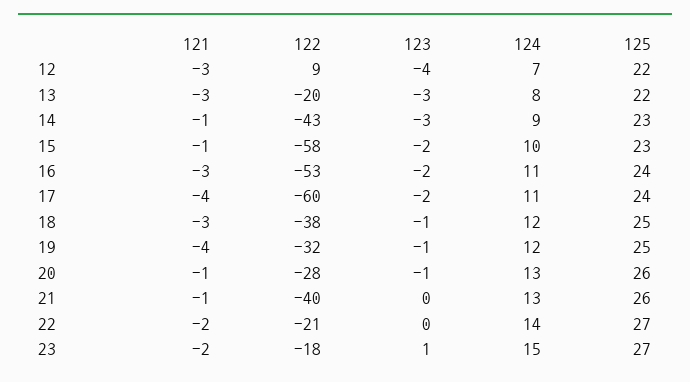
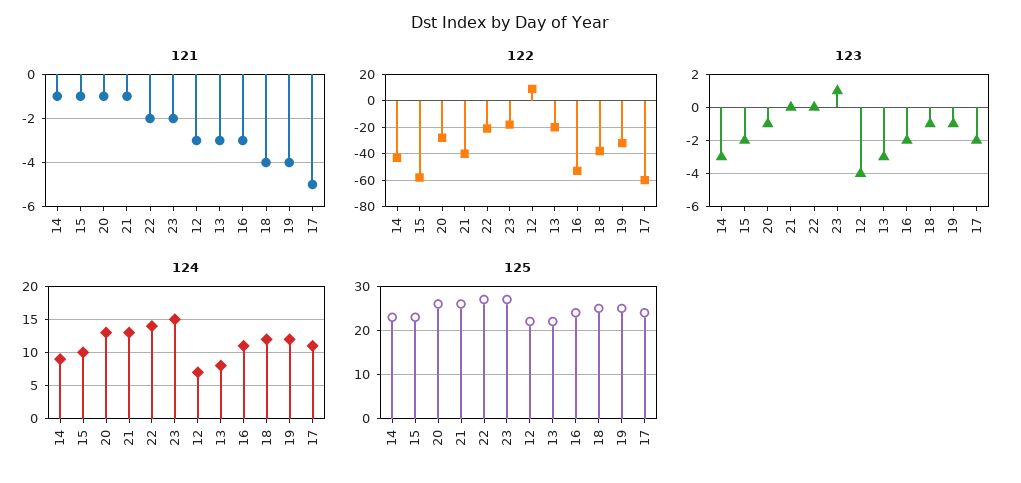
121, 17: -4 -> -5
121, 18: -3 -> -4

